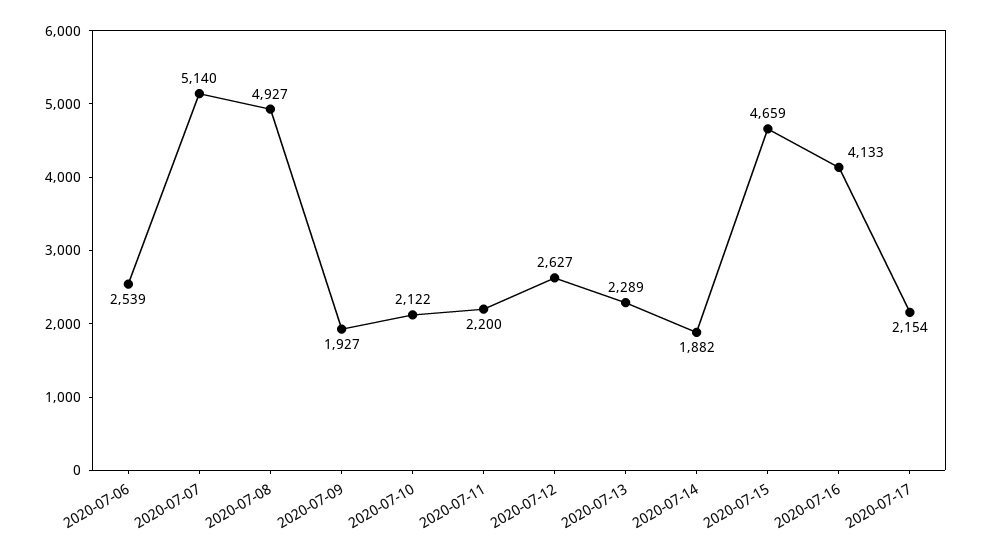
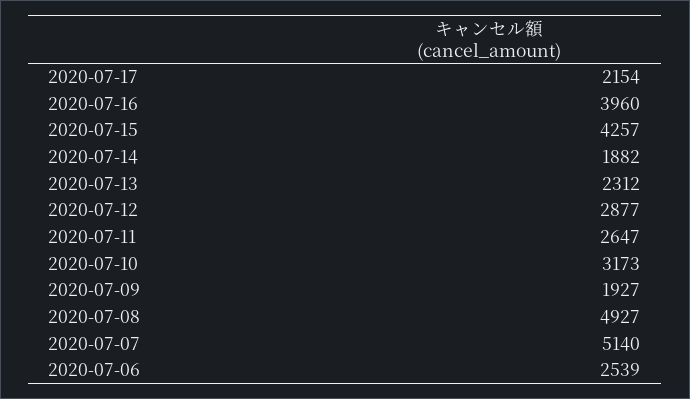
2020-07-10: 2122 -> 3173
2020-07-11: 2200 -> 2647
2020-07-12: 2627 -> 2877
2020-07-13: 2289 -> 2312
2020-07-15: 4659 -> 4257
2020-07-16: 4133 -> 3960

